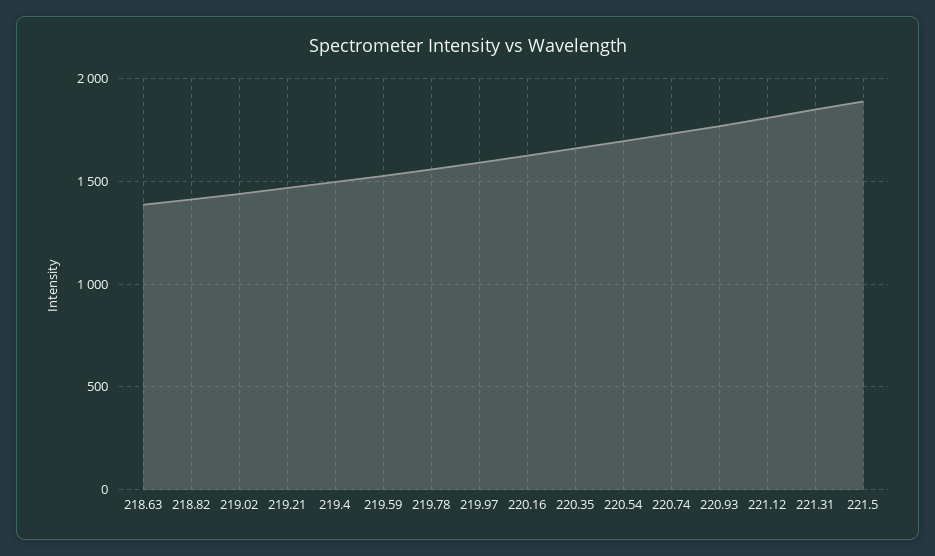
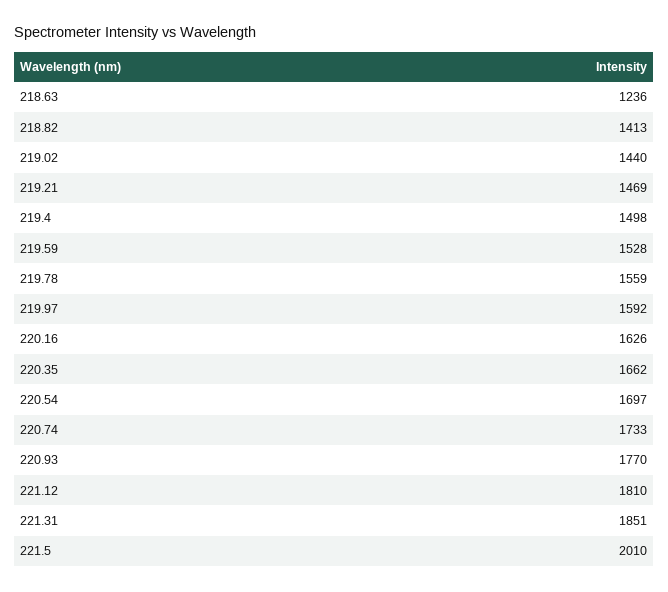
218.63: 1400 -> 1236
221.5: 1900 -> 2010

